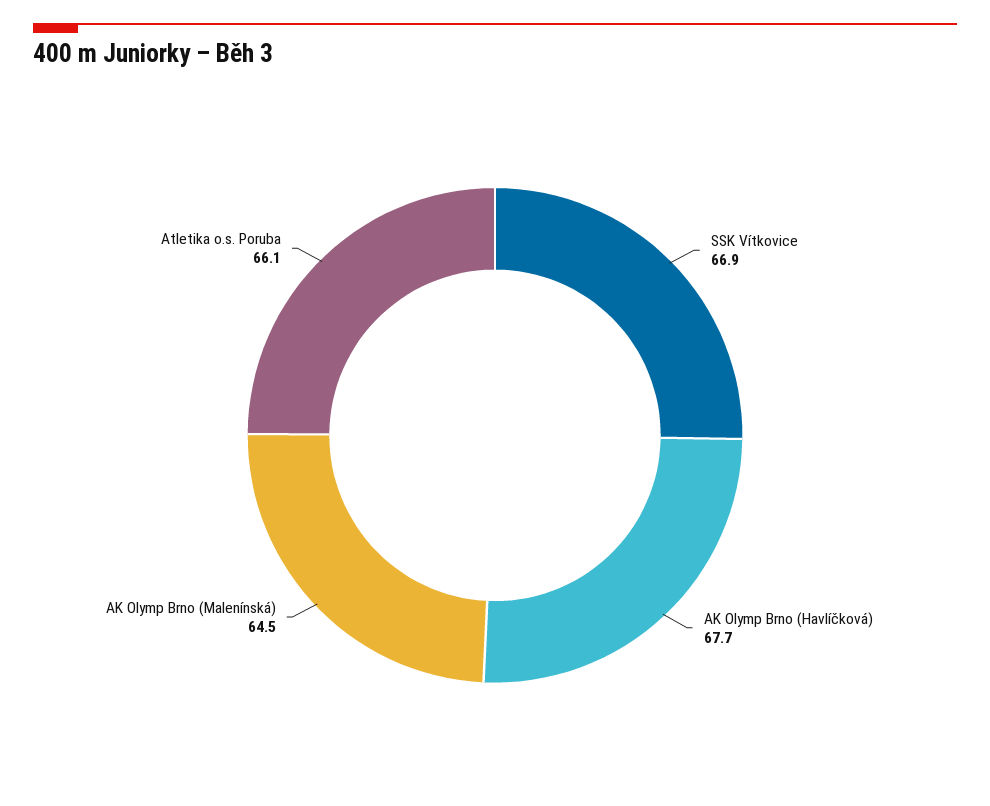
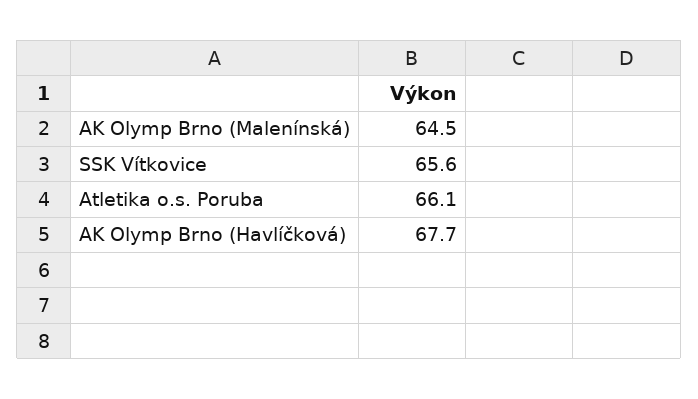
SSK Vítkovice: 66.9 -> 65.6

